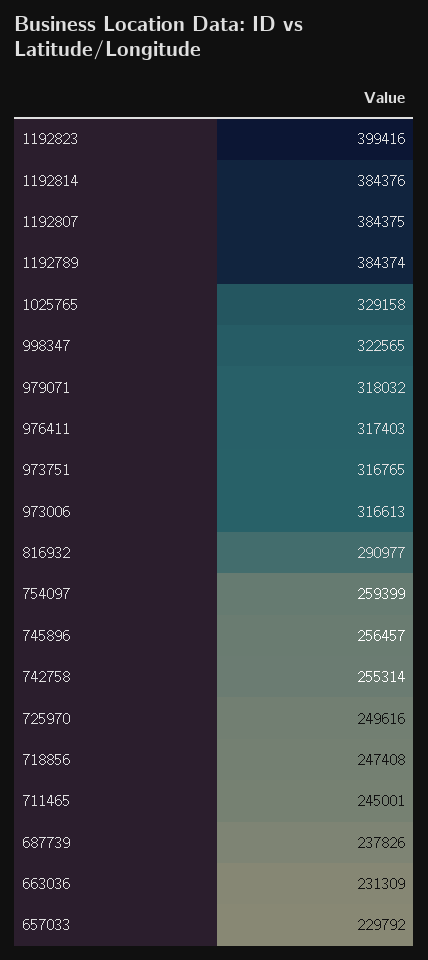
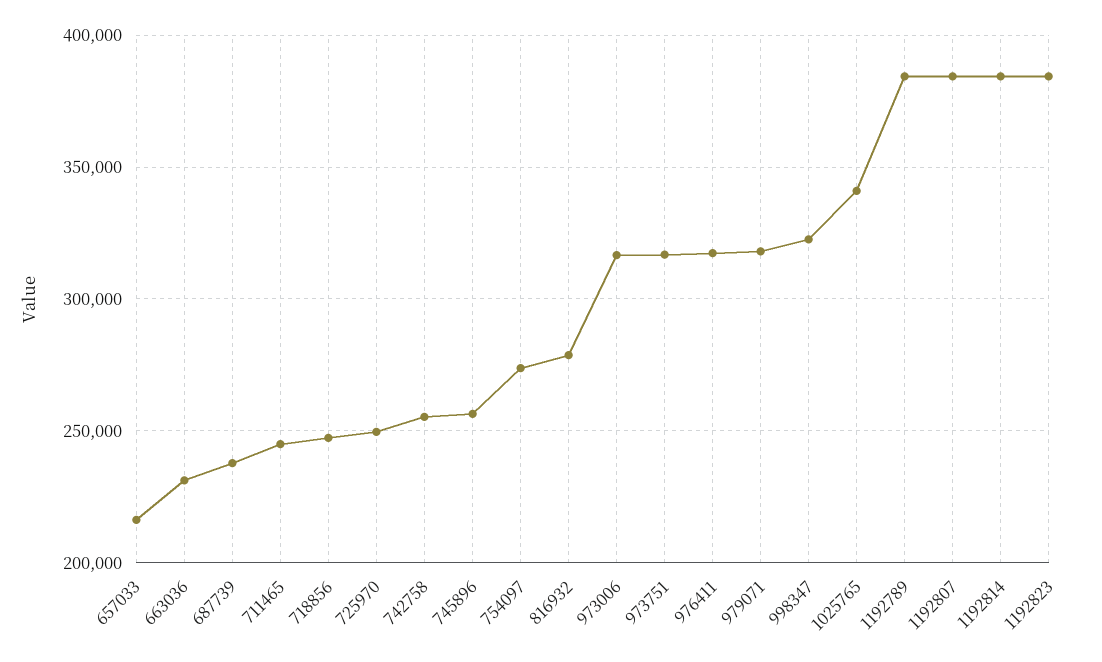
1192823: 399416 -> 385000
1025765: 329158 -> 340000
816932: 290977 -> 280000
754097: 259399 -> 275000
657033: 229792 -> 215000

